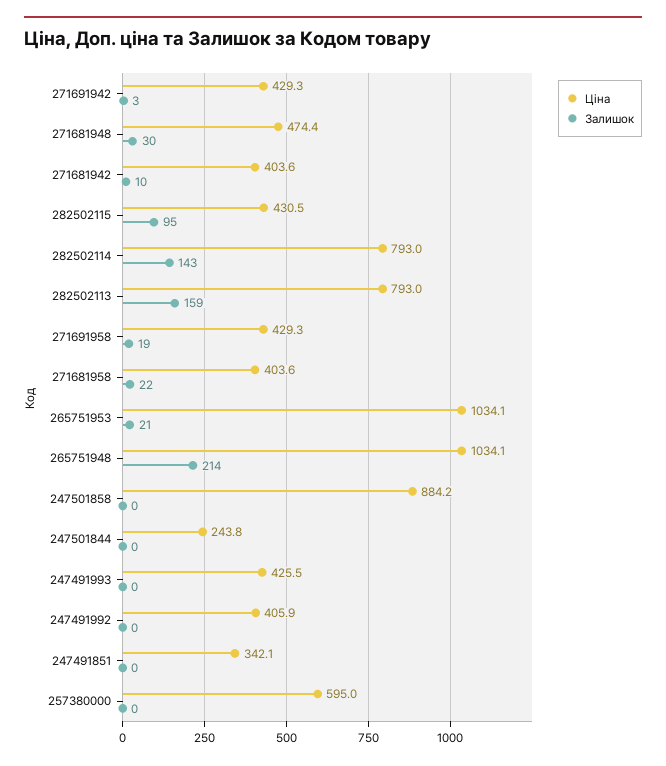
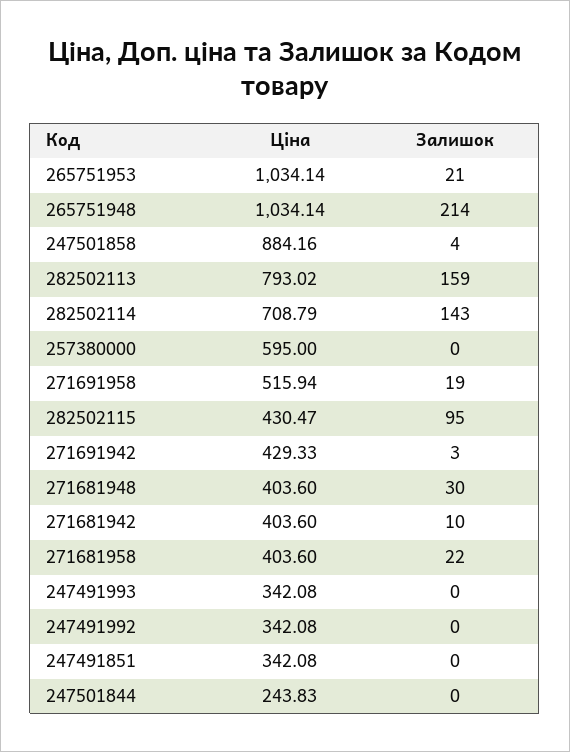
Ціна, 271681948: 474.4 -> 403.6
Ціна, 282502114: 793 -> 708.79
Ціна, 271691958: 429.3 -> 515.94
Залишок, 247501858: 0 -> 4
Ціна, 247491993: 425.5 -> 342.08
Ціна, 247491992: 405.9 -> 342.08

